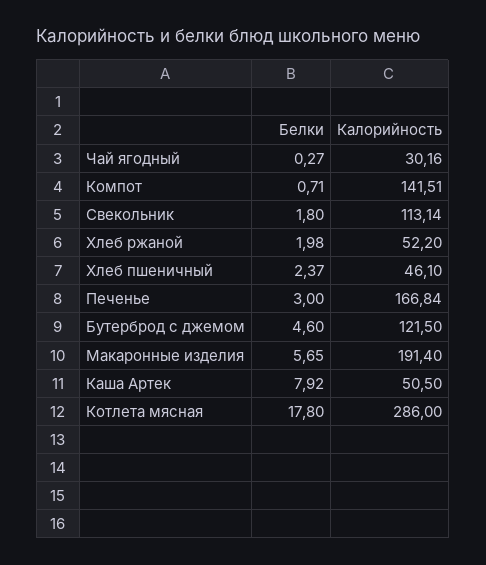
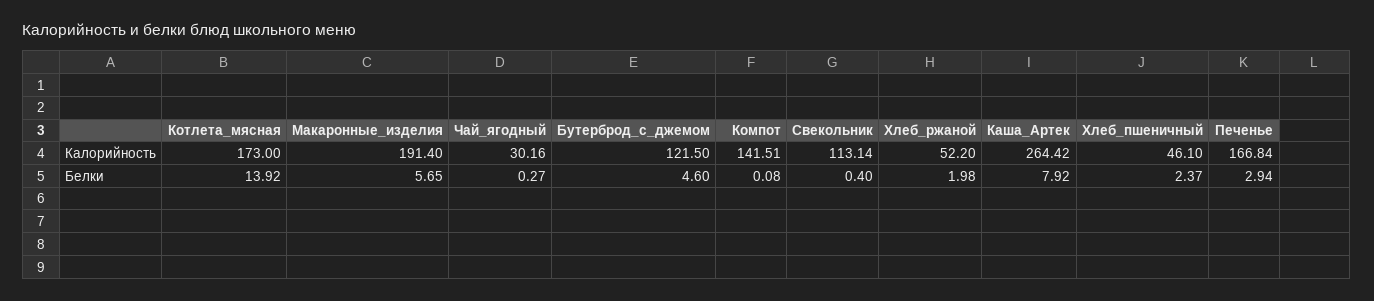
Белки, Компот: 0.71 -> 0.08
Белки, Свекольник: 1.8 -> 0.4
Белки, Печенье: 3 -> 2.94
Калорийность, Каша Артек: 50.5 -> 264.42
Белки, Котлета мясная: 17.8 -> 13.92
Калорийность, Котлета мясная: 286 -> 173

